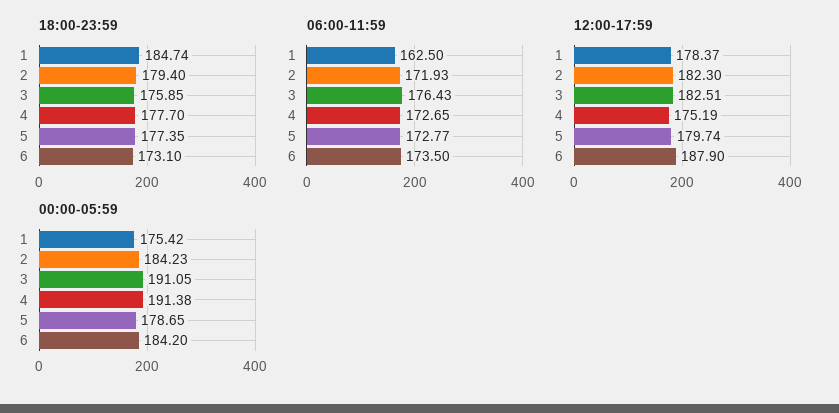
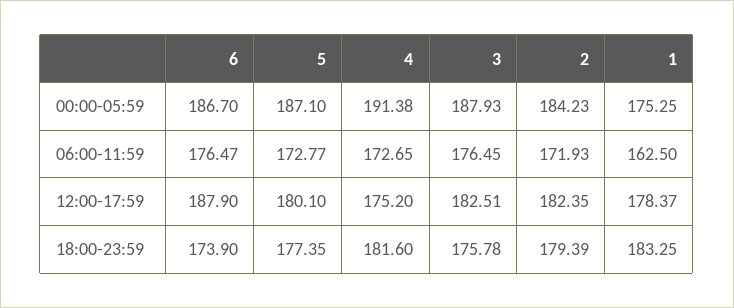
18:00-23:59, 1: 184.74 -> 183.25
18:00-23:59, 2: 179.4 -> 179.39
18:00-23:59, 3: 175.85 -> 175.78
18:00-23:59, 4: 177.7 -> 181.6
18:00-23:59, 6: 173.1 -> 173.9
06:00-11:59, 3: 176.43 -> 176.45
06:00-11:59, 6: 173.5 -> 176.47
12:00-17:59, 2: 182.3 -> 182.35
12:00-17:59, 4: 175.19 -> 175.2
12:00-17:59, 5: 179.74 -> 180.1
00:00-05:59, 1: 175.42 -> 175.25
00:00-05:59, 3: 191.05 -> 187.93
00:00-05:59, 5: 178.65 -> 187.1
00:00-05:59, 6: 184.2 -> 186.7

